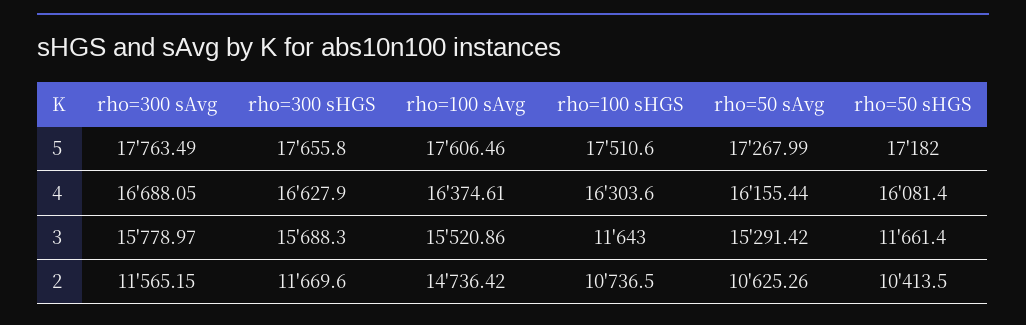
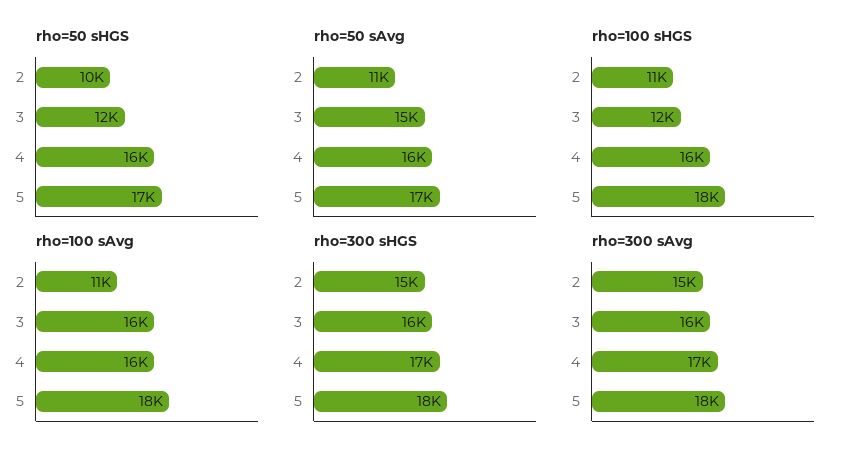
rho=300 sAvg, 2: 11565.15 -> 15000
rho=300 sHGS, 2: 11669.6 -> 15000
rho=100 sAvg, 2: 14736.42 -> 11000

